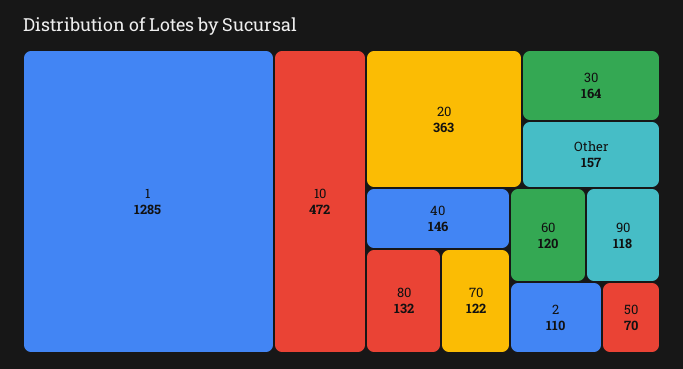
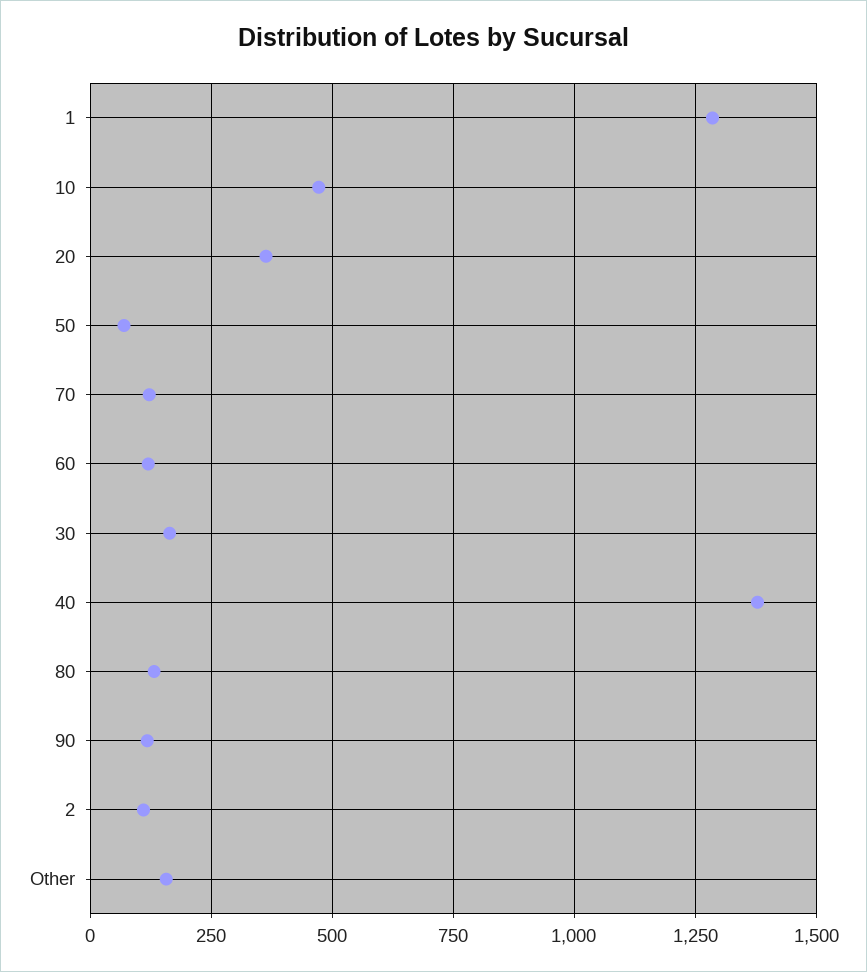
40: 146 -> 1375

